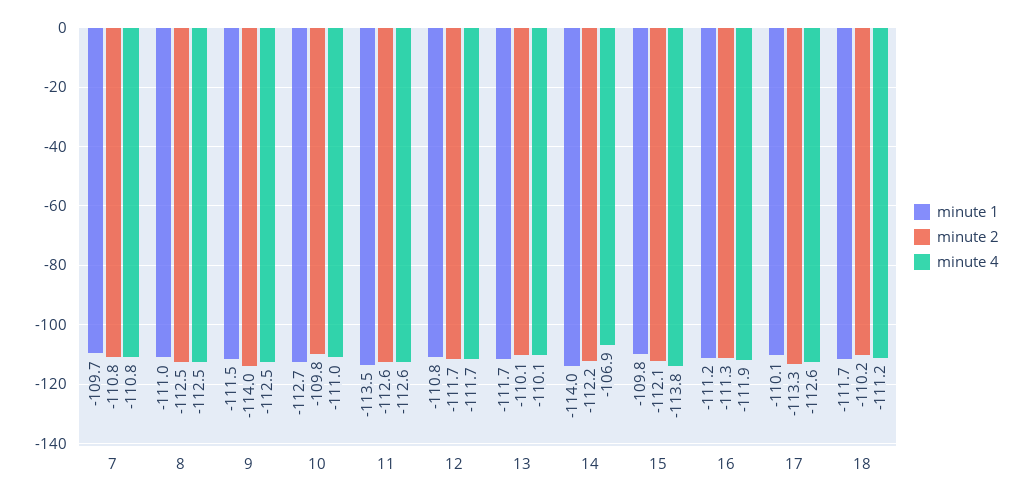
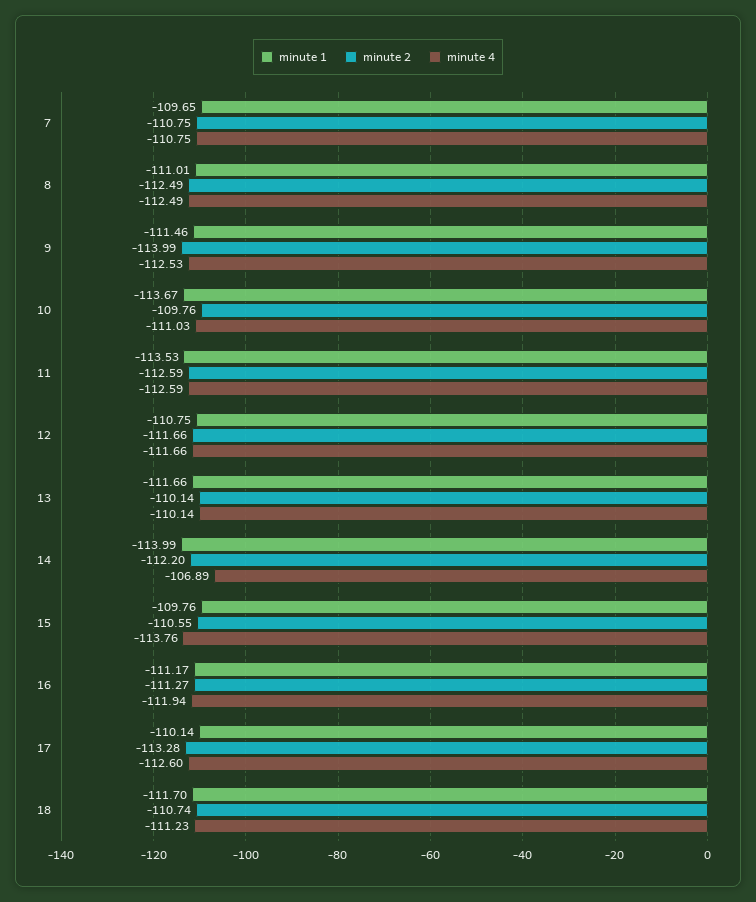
minute 1, 10: -112.7 -> -113.67
minute 2, 15: -112.1 -> -110.55
minute 2, 18: -110.2 -> -110.74

